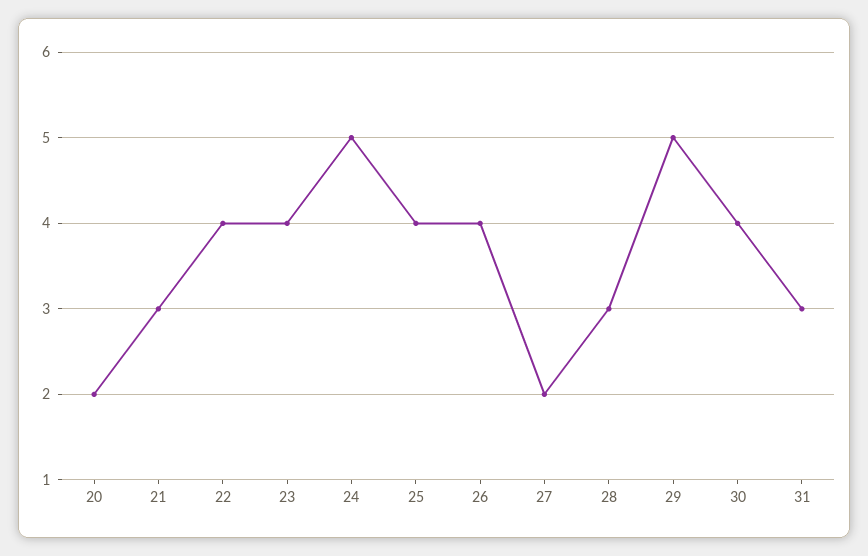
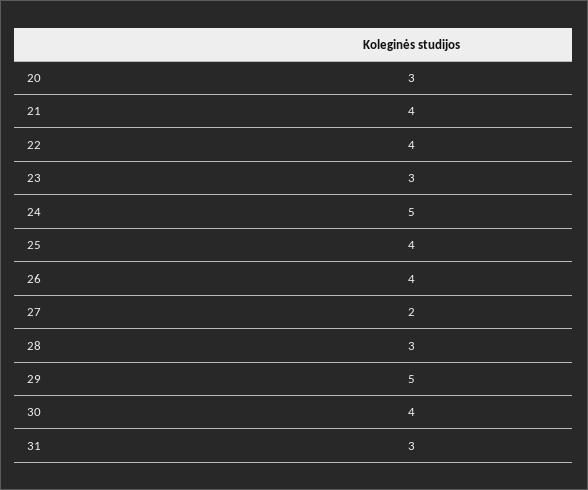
20: 2 -> 3
21: 3 -> 4
23: 4 -> 3

